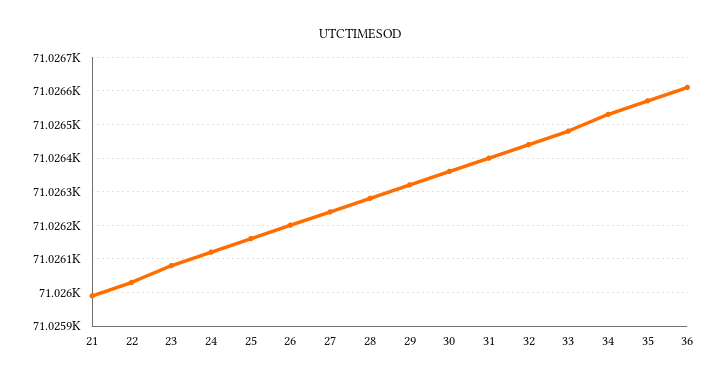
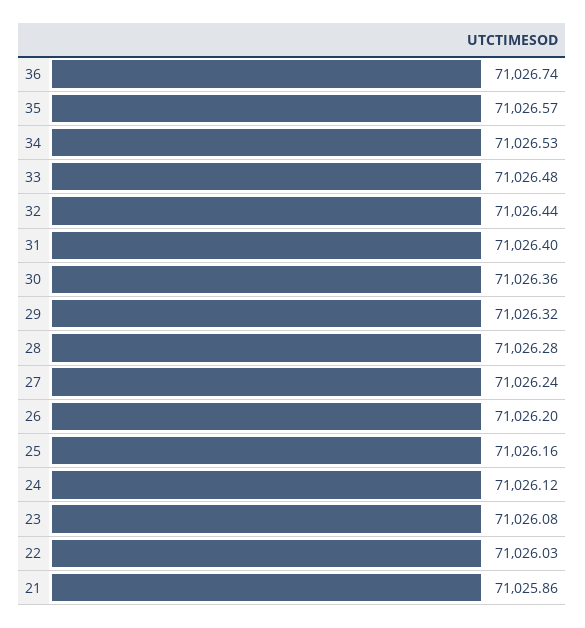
21: 71026 -> 71025.86
36: 71026.6 -> 71026.74

